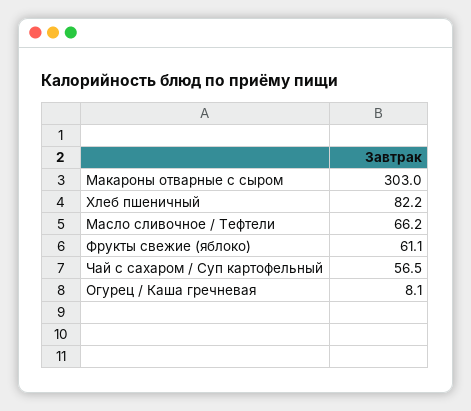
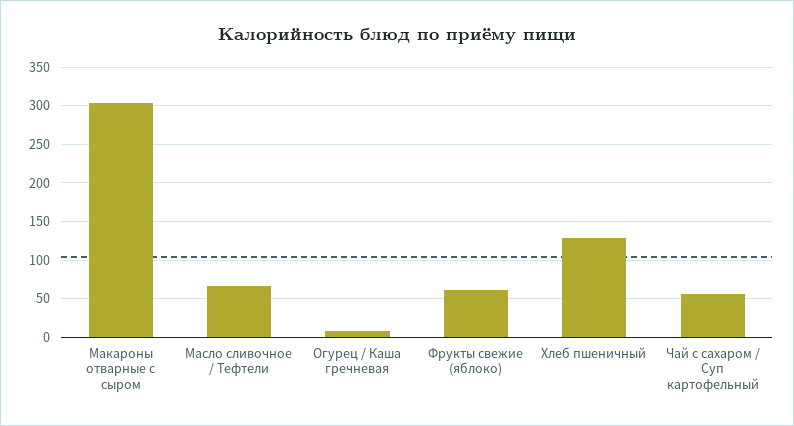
Хлеб пшеничный: 82.2 -> 130

